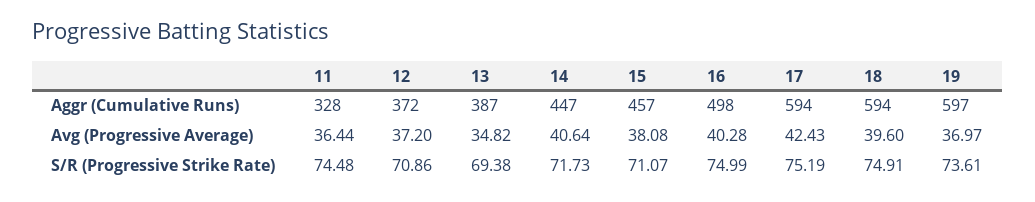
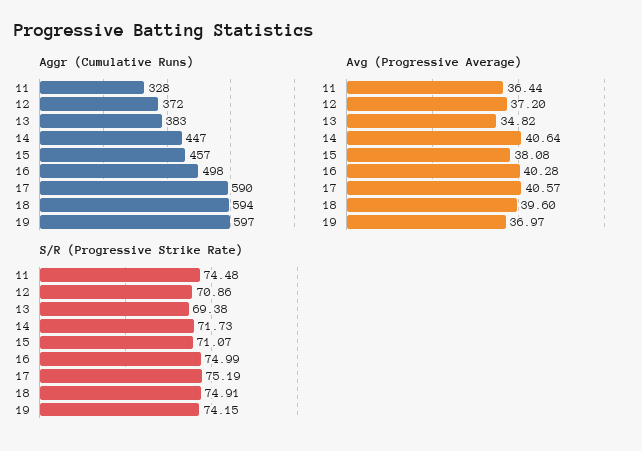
Aggr (Cumulative Runs), 13: 387 -> 383
Aggr (Cumulative Runs), 17: 594 -> 590
Avg (Progressive Average), 17: 42.43 -> 40.57
S/R (Progressive Strike Rate), 19: 73.61 -> 74.15

